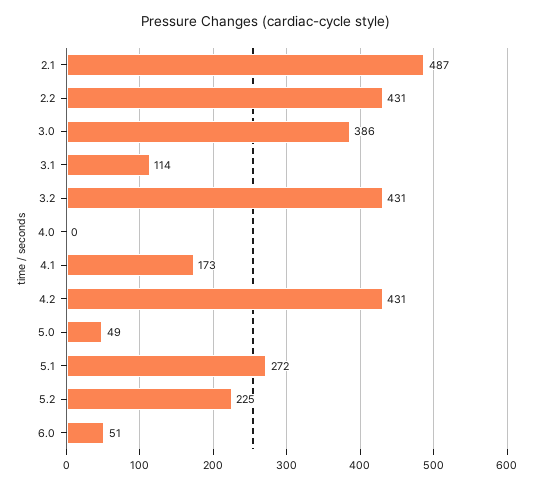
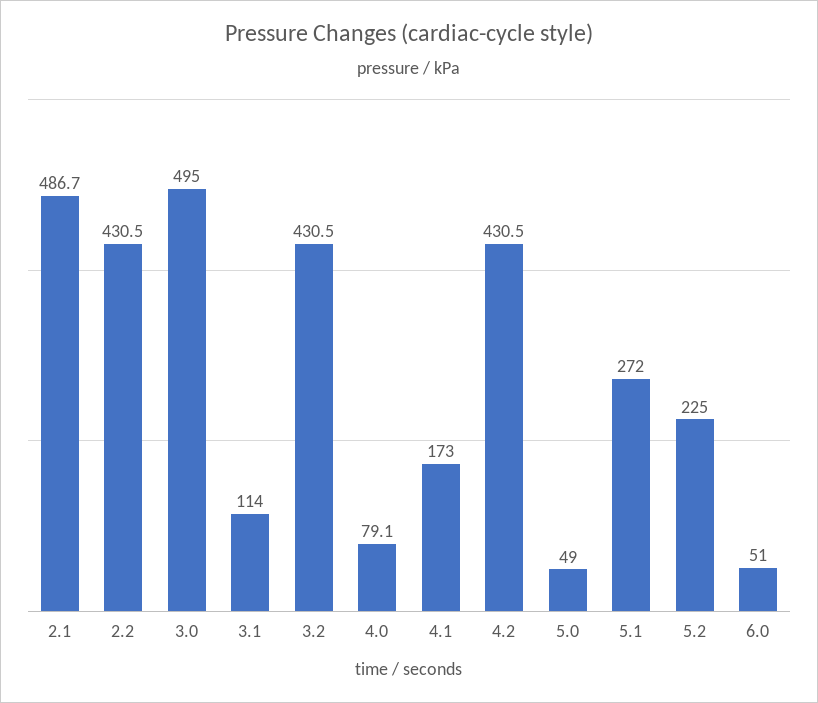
3.0: 386 -> 495
4.0: 0 -> 79.1

